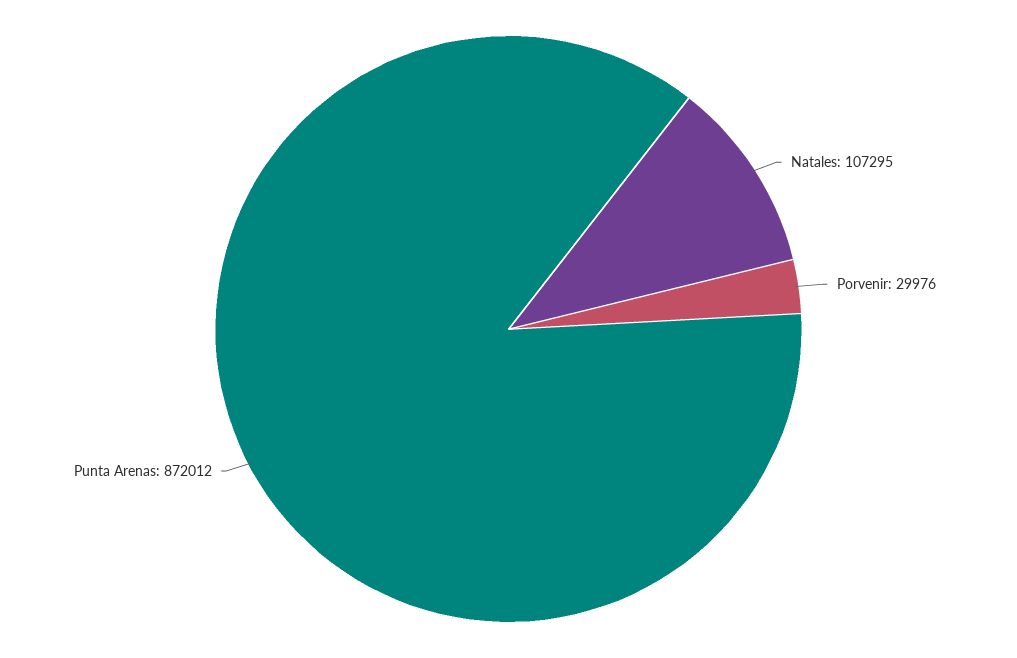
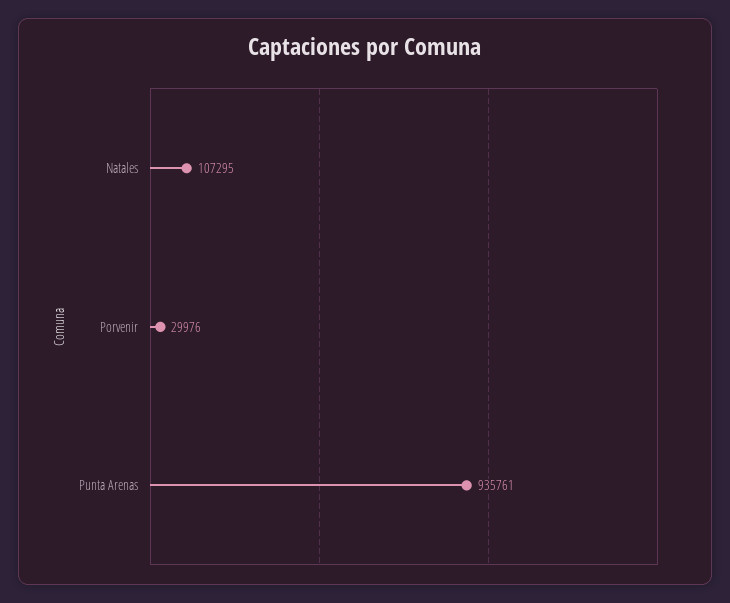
Punta Arenas: 872012 -> 935761

